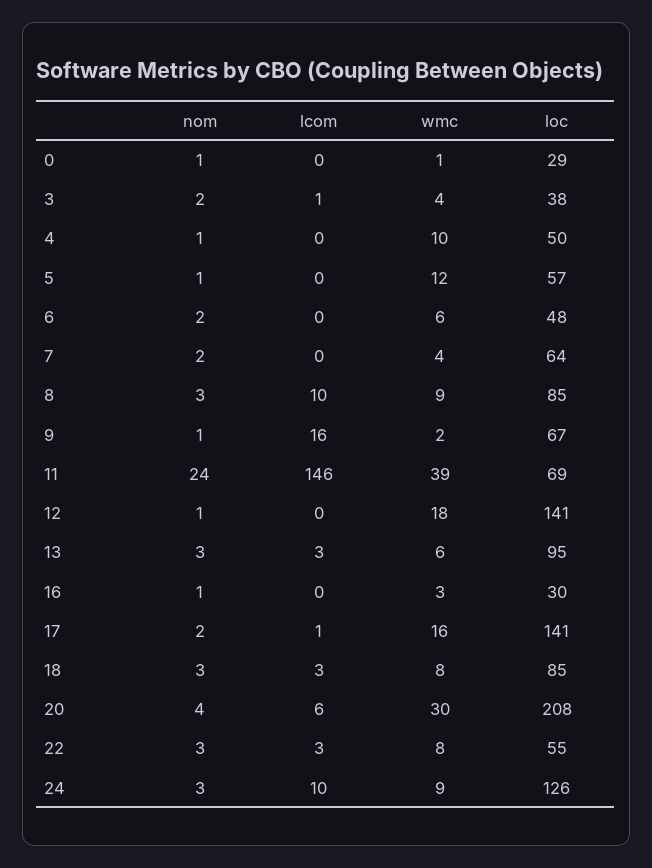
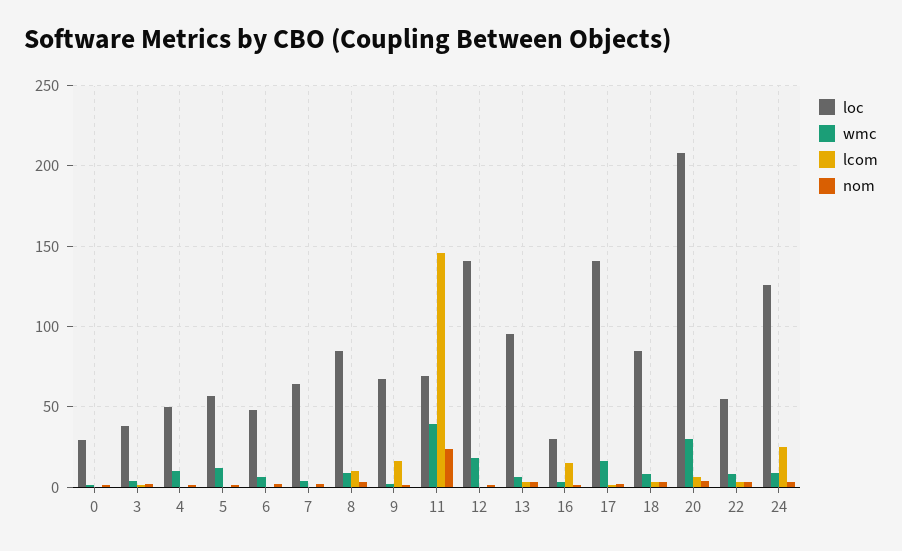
lcom, 16: 0 -> 15
lcom, 24: 10 -> 25

